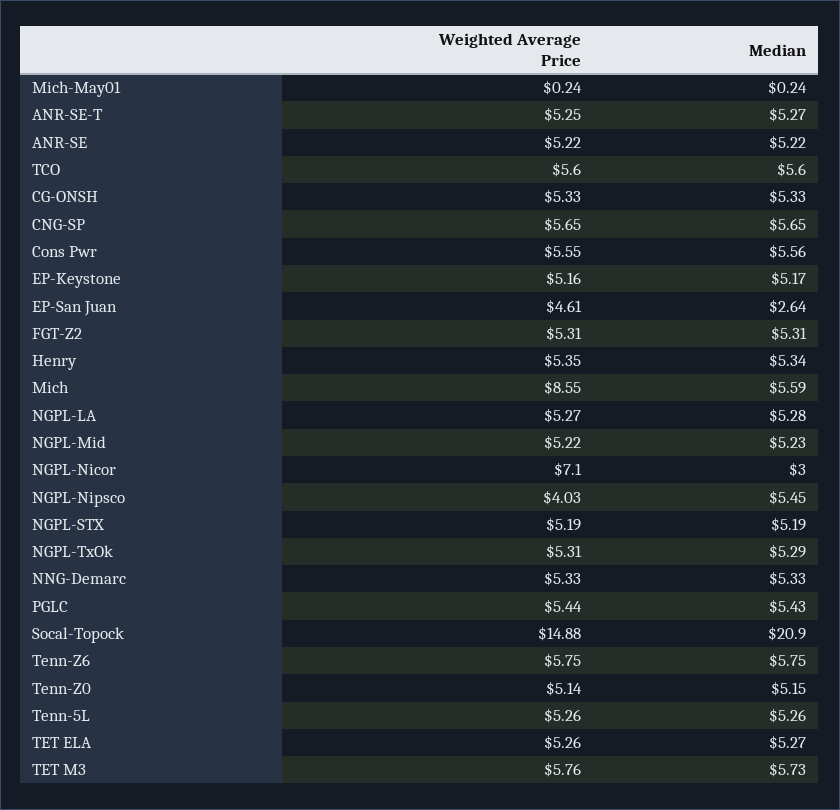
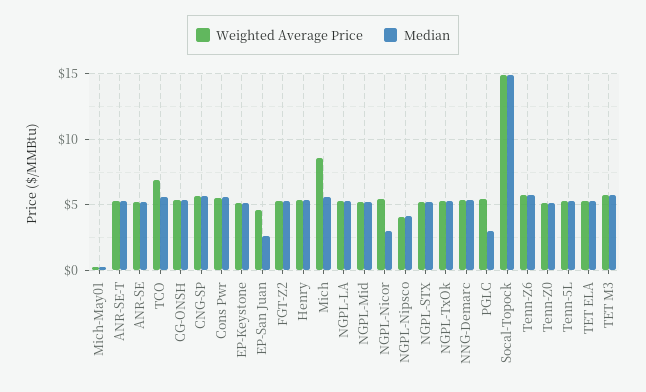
Weighted Average Price, TCO: 5.6 -> 7
Weighted Average Price, NGPL-Nicor: 7.1 -> 5.5
Median, NGPL-Nipsco: 5.45 -> 4
Median, PGLC: 5.43 -> 3
Median, Socal-Topock: 20.9 -> 15

